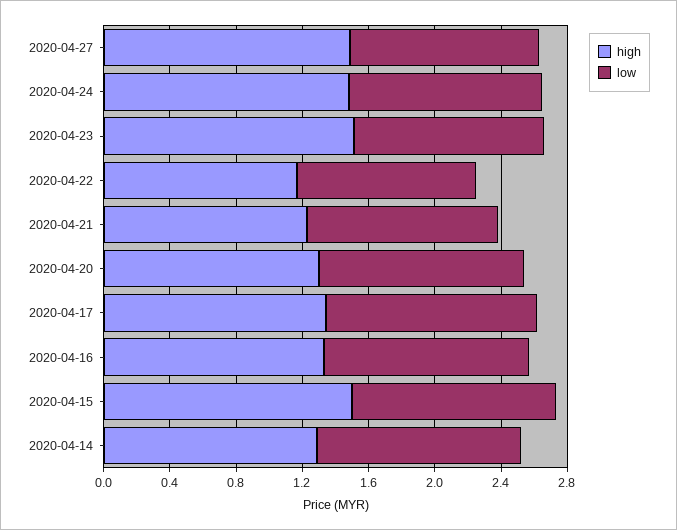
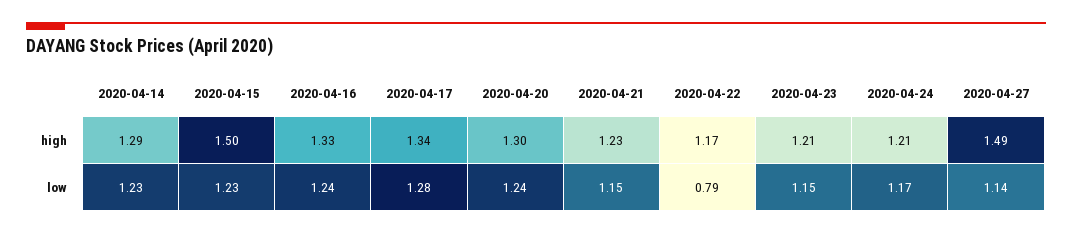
high, 2020-04-24: 1.5 -> 1.21
high, 2020-04-23: 1.5 -> 1.21
low, 2020-04-22: 1.1 -> 0.79

